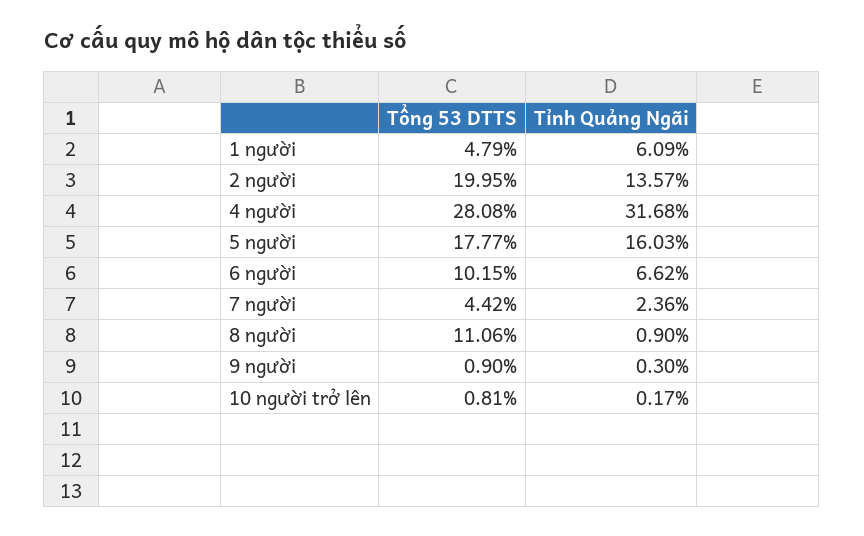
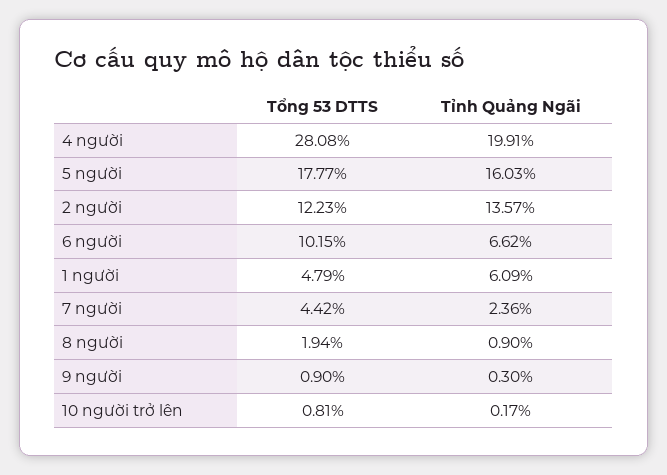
Tổng 53 DTTS, 2 người: 19.95 -> 12.23
Tỉnh Quảng Ngãi, 4 người: 31.68 -> 19.91
Tổng 53 DTTS, 8 người: 11.06 -> 1.94

